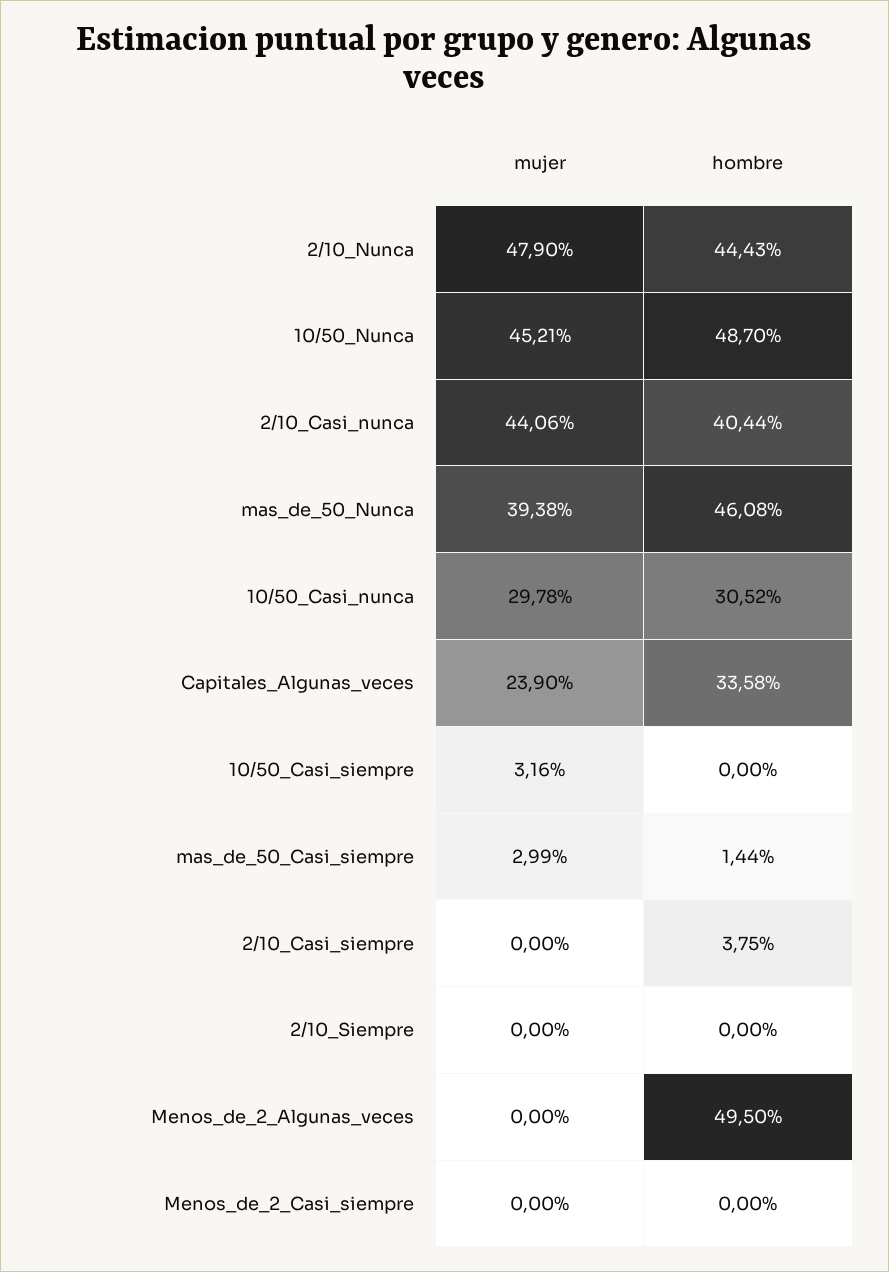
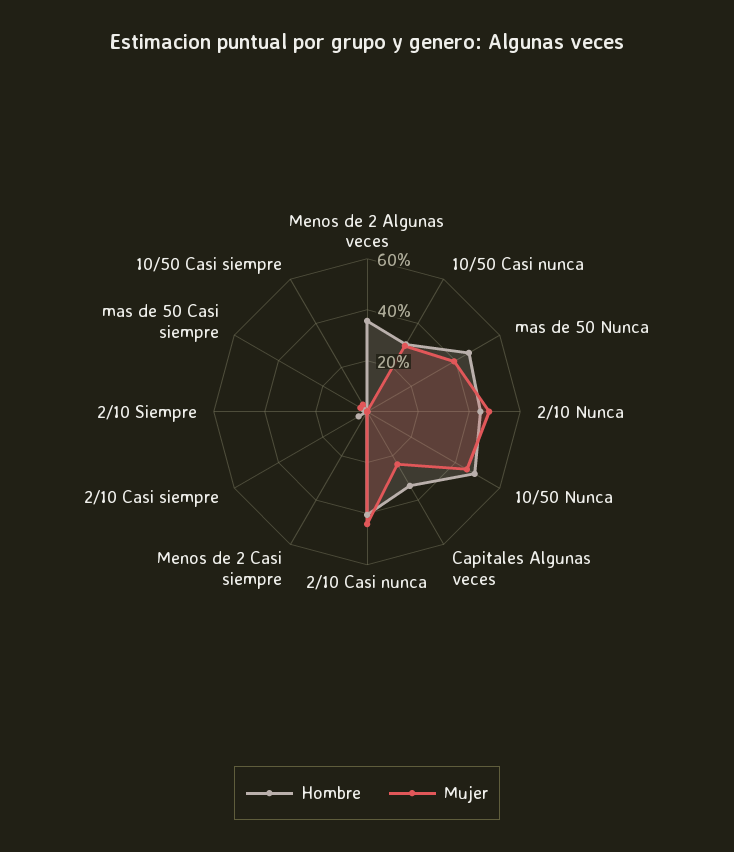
hombre, Menos_de_2_Algunas_veces: 49.5 -> 35

